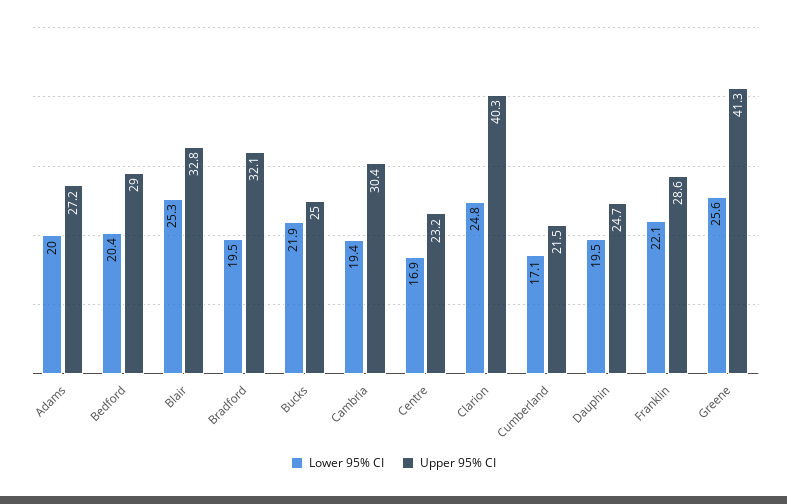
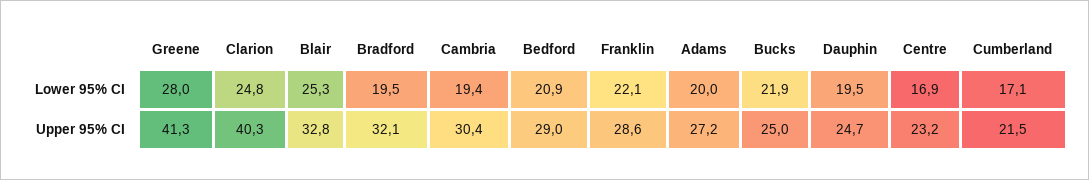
Lower 95% CI, Bedford: 20.4 -> 20.9
Lower 95% CI, Greene: 25.6 -> 28

